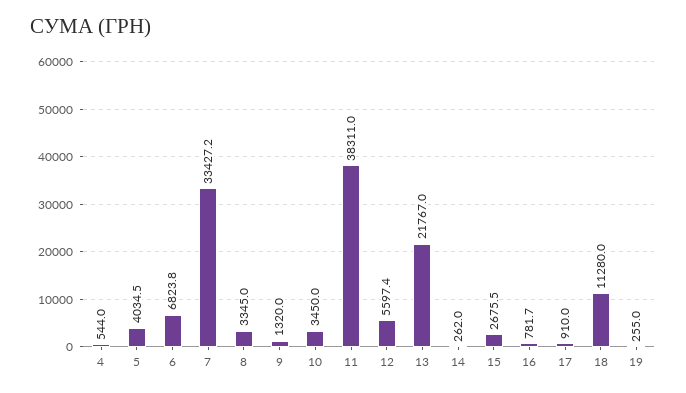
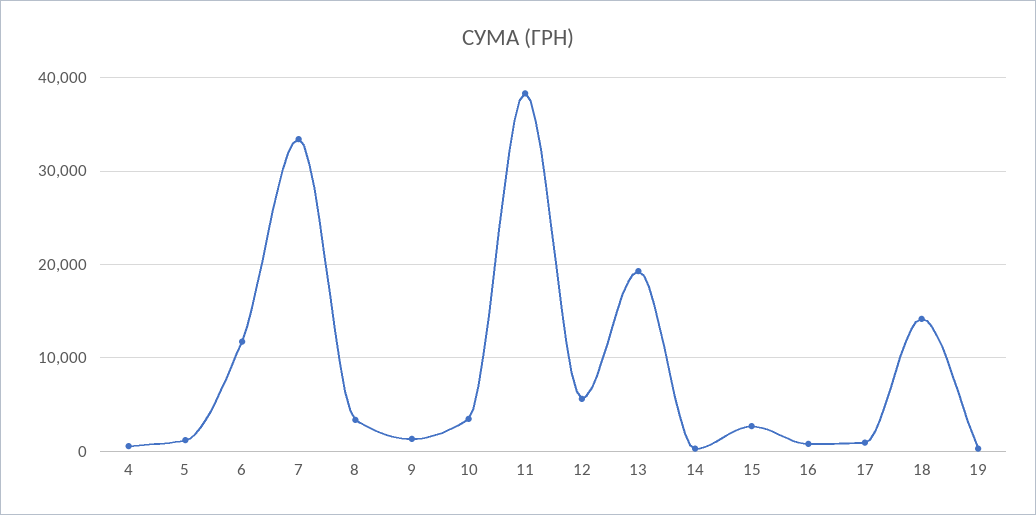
5: 4034.5 -> 1000
6: 6823.8 -> 12000
13: 21767 -> 19000
18: 11280 -> 14000

